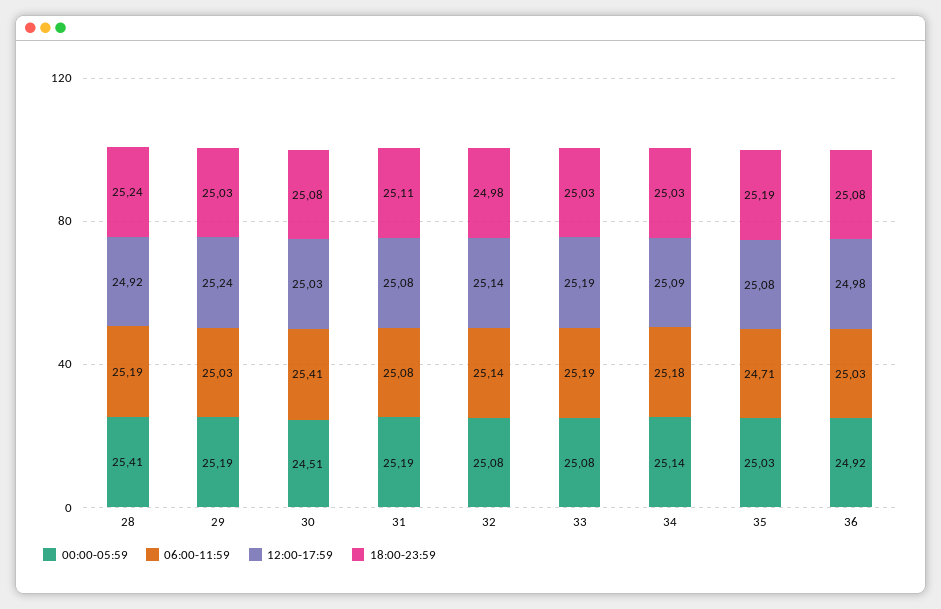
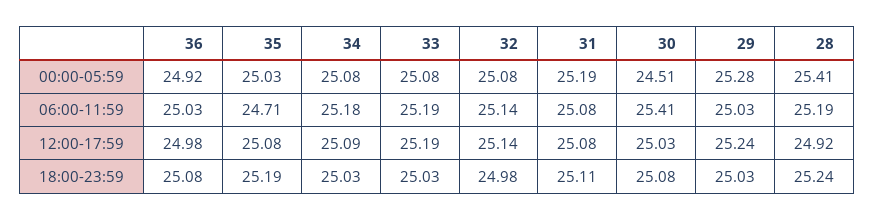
00:00-05:59, 29: 25.19 -> 25.28
00:00-05:59, 34: 25.14 -> 25.08

